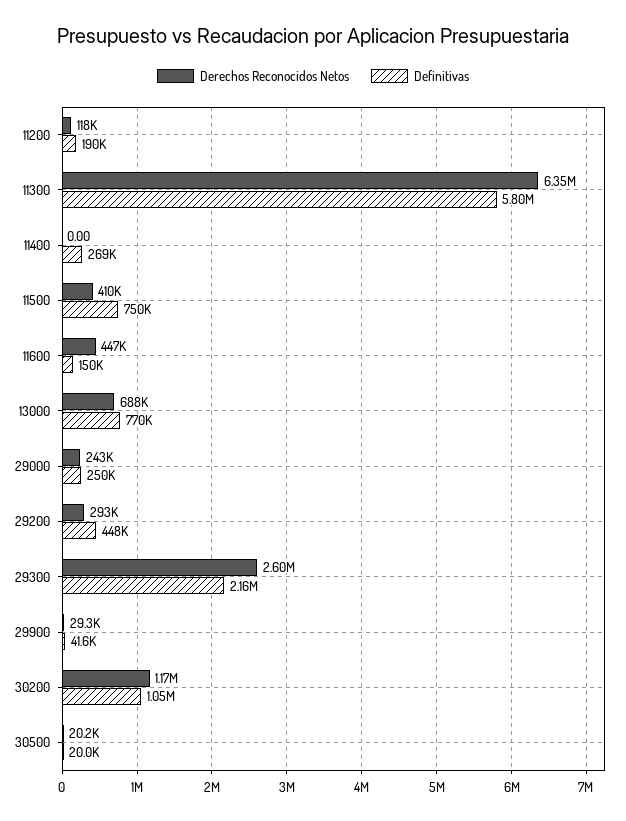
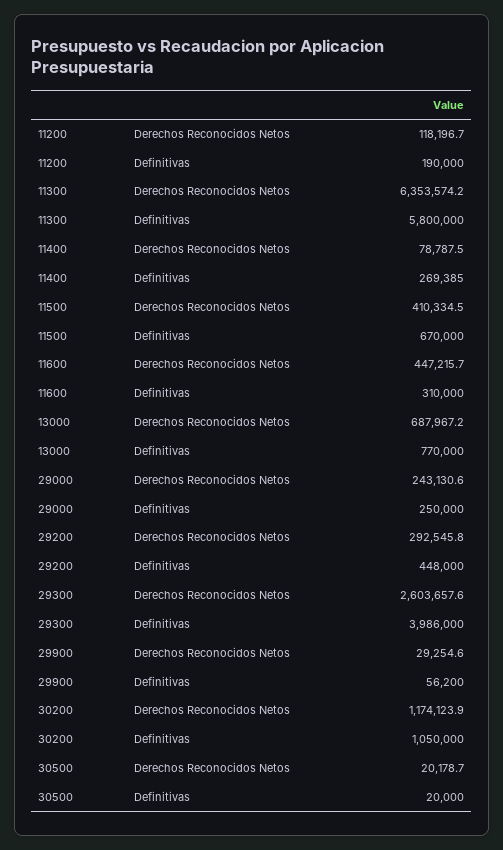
Derechos Reconocidos Netos, 11400: 0 -> 78787.5
Definitivas, 11500: 750000 -> 670000
Definitivas, 11600: 150000 -> 310000
Definitivas, 29300: 2160000 -> 3986000
Definitivas, 29900: 41600 -> 56200

